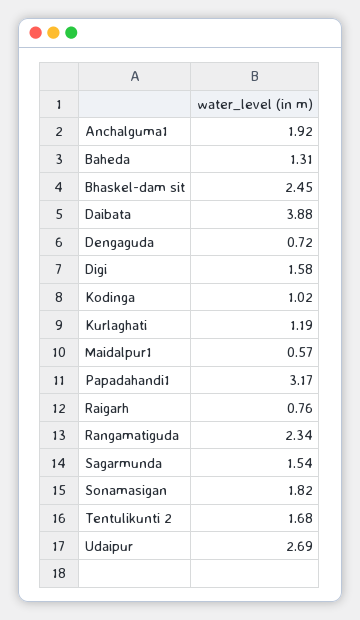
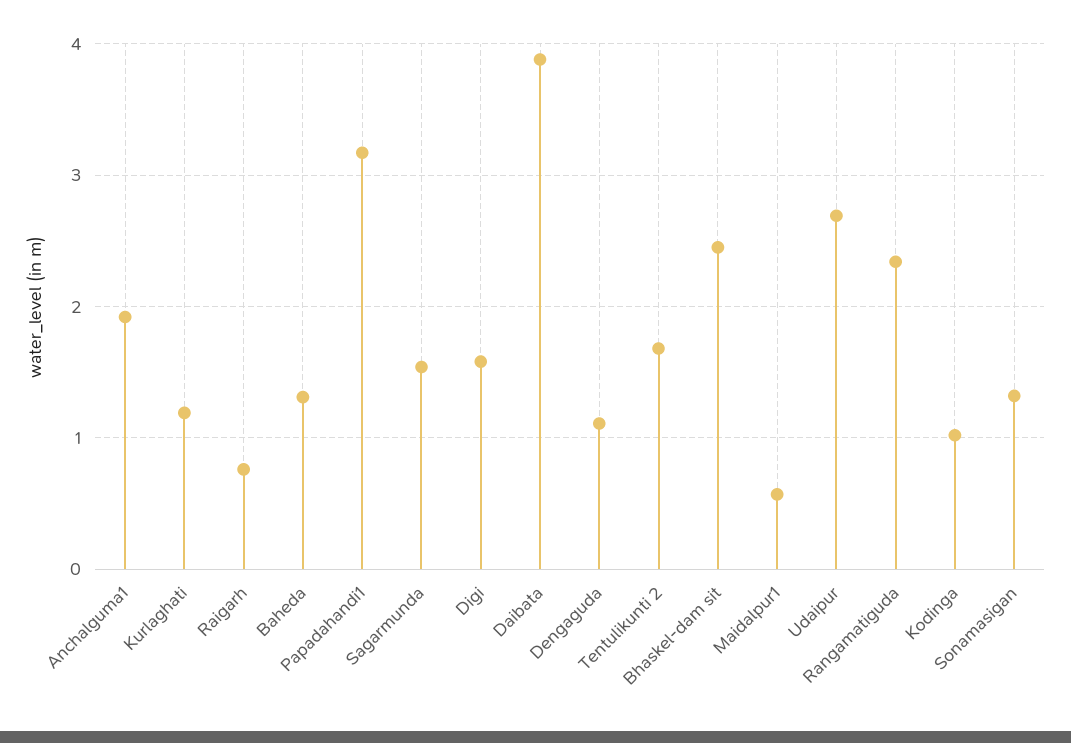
Dengaguda: 0.72 -> 1.1
Sonamasigan: 1.82 -> 1.3

